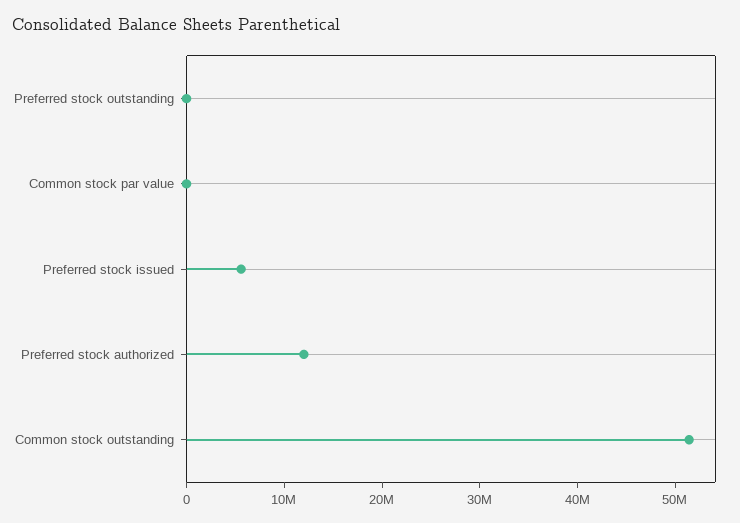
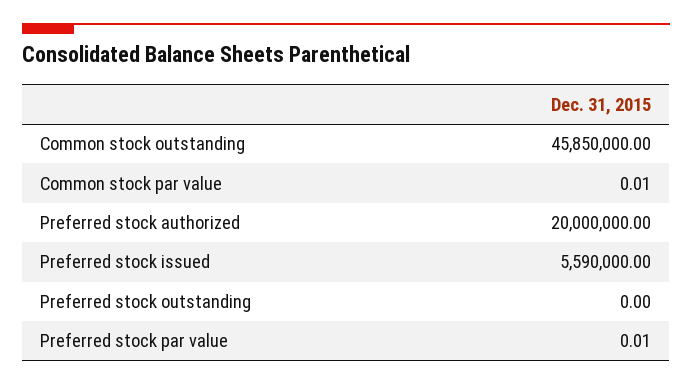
Preferred stock authorized: 12000000 -> 20000000
Common stock outstanding: 52000000 -> 45850000
Preferred stock par value: none -> 0.01

